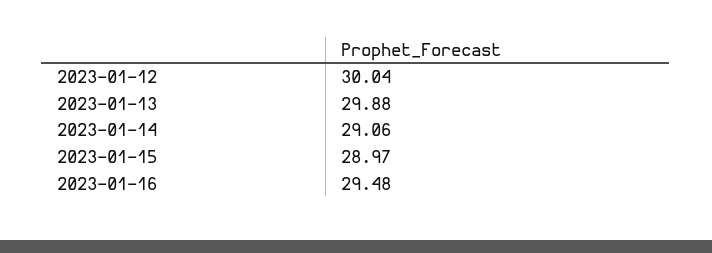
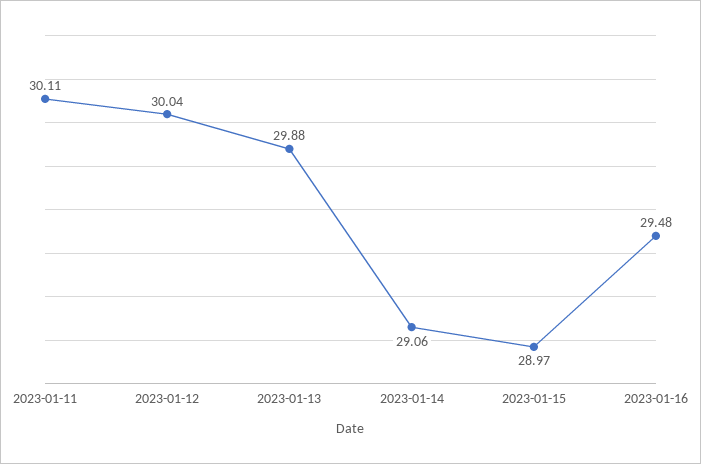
2023-01-11: none -> 30.11

